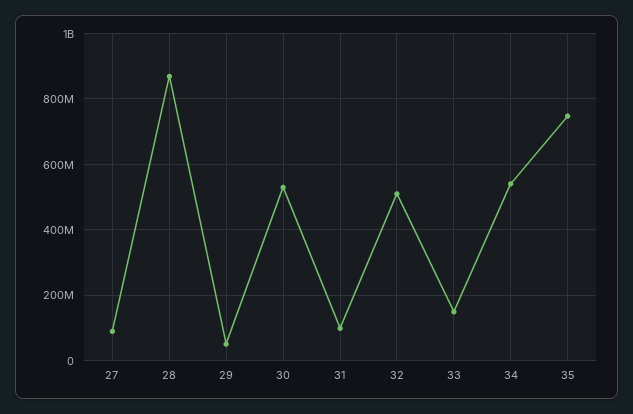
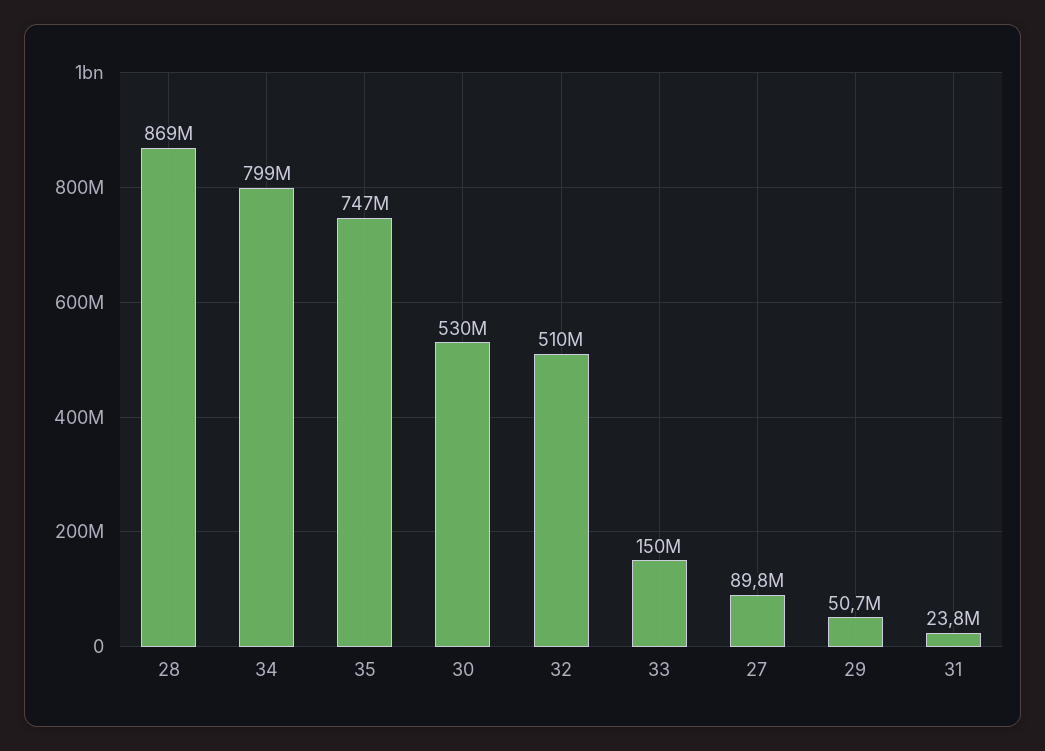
31: 100000000 -> 23800000
34: 540000000 -> 799000000

